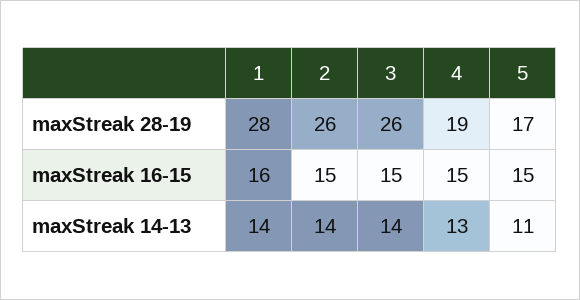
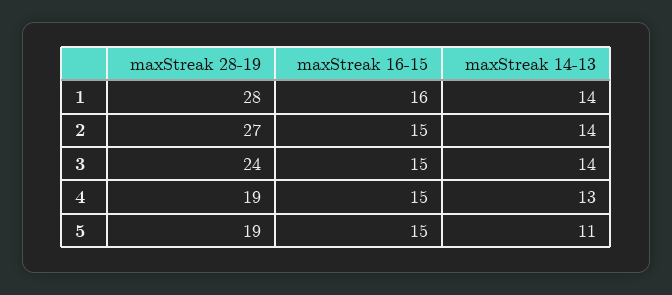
2, maxStreak 28-19: 26 -> 27
3, maxStreak 28-19: 26 -> 24
5, maxStreak 28-19: 17 -> 19

